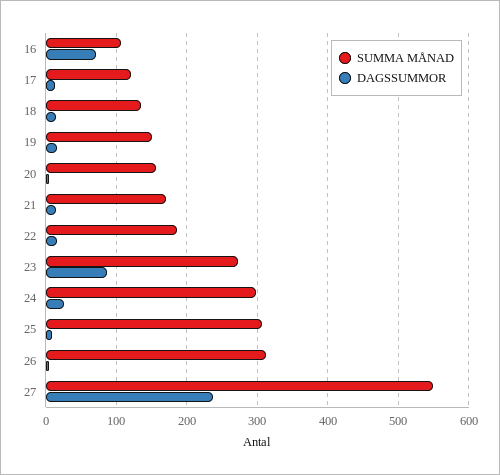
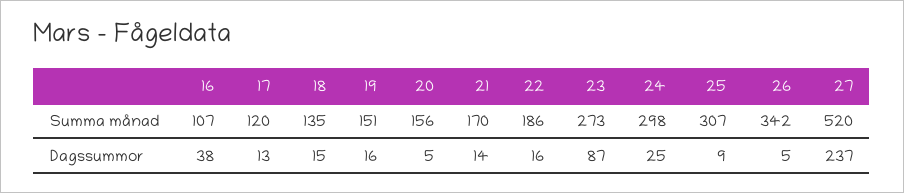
DAGSSUMMOR, 16: 70 -> 38
SUMMA MÅNAD, 26: 310 -> 342
SUMMA MÅNAD, 27: 550 -> 520

